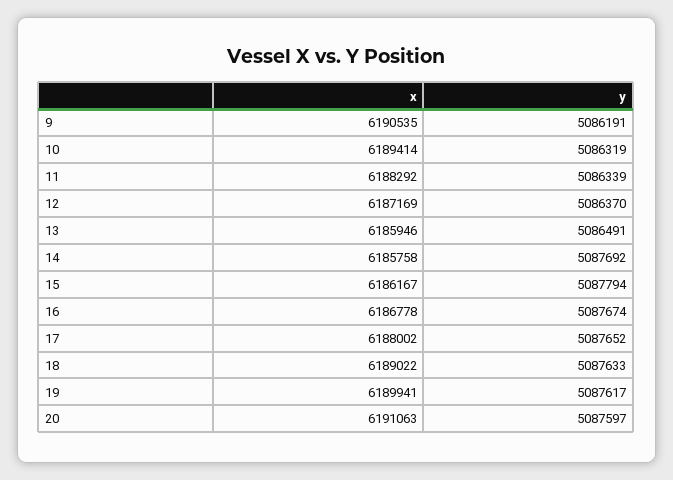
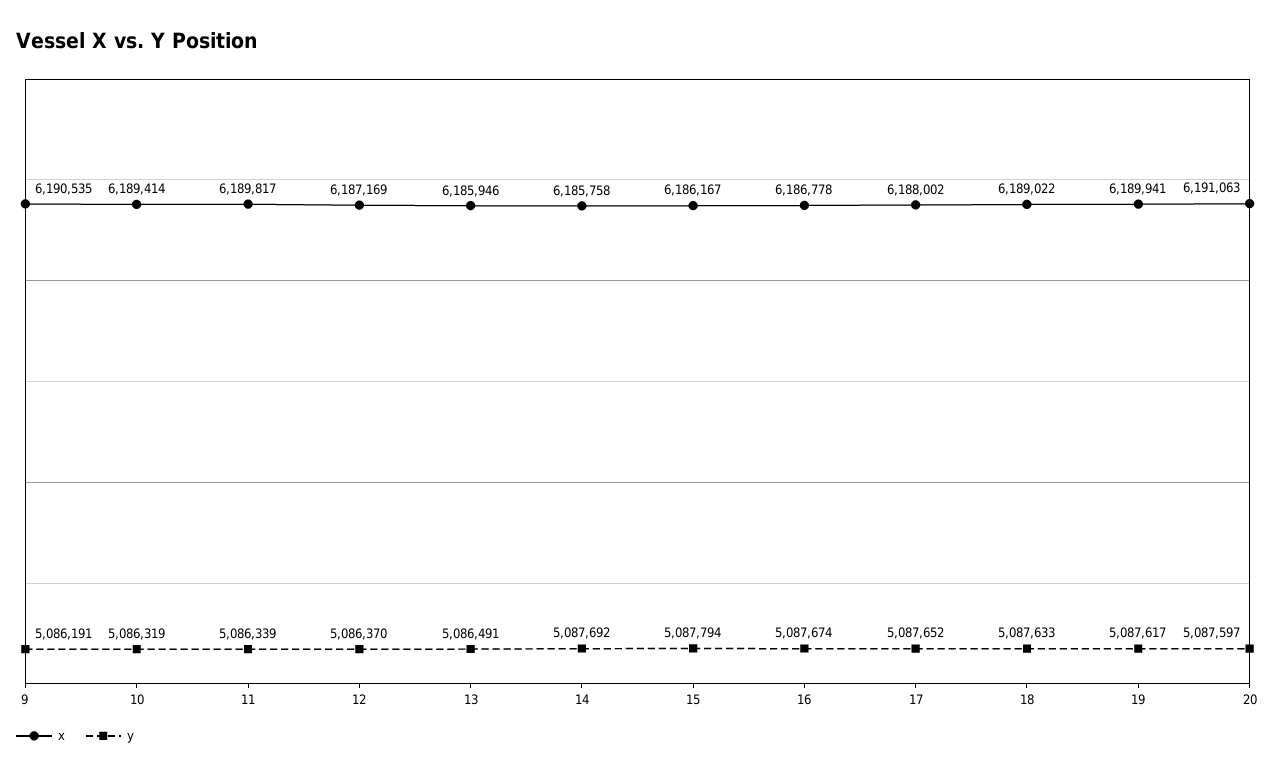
x, 11: 6188292 -> 6189817

